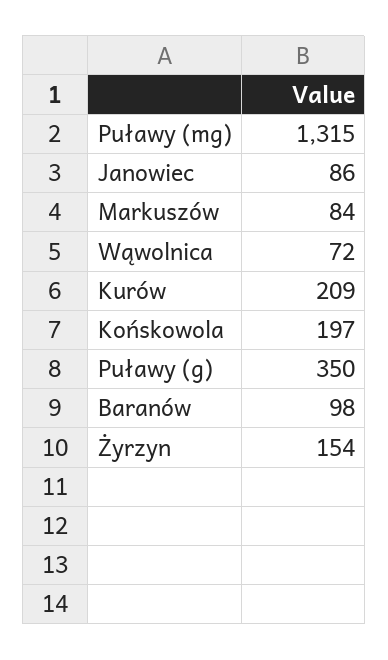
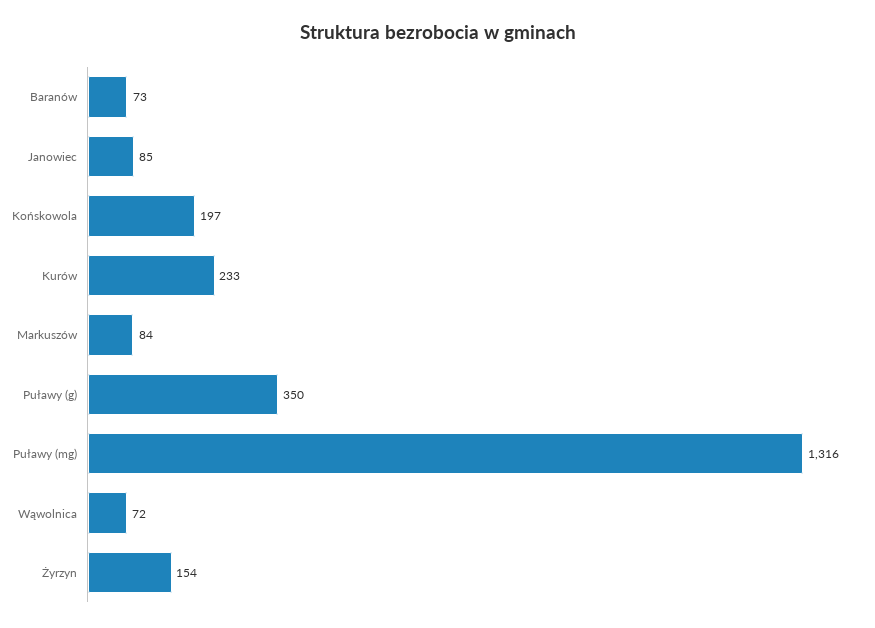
Puławy (mg): 1315 -> 1316
Janowiec: 86 -> 85
Kurów: 209 -> 233
Baranów: 98 -> 73

